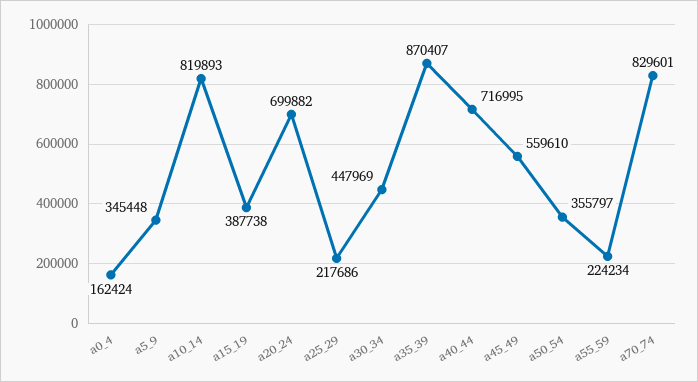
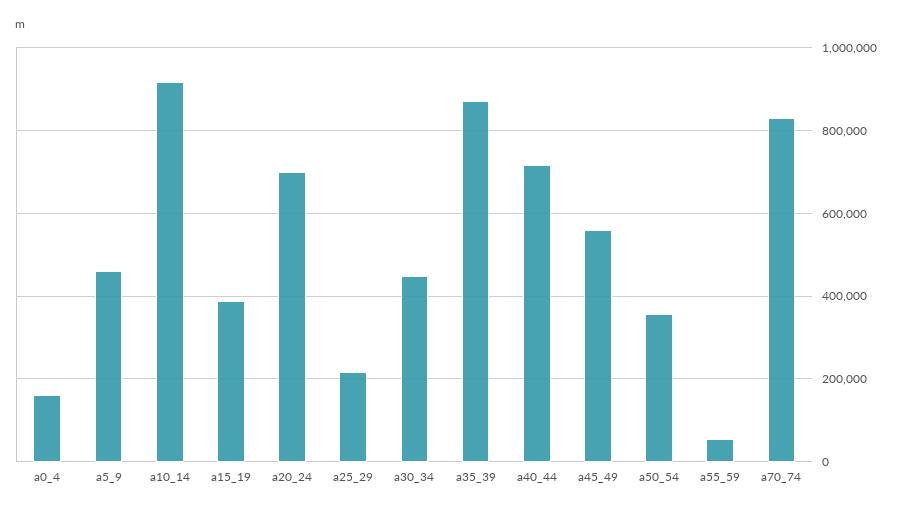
a5_9: 345448 -> 460000
a10_14: 819893 -> 920000
a55_59: 224234 -> 60000

